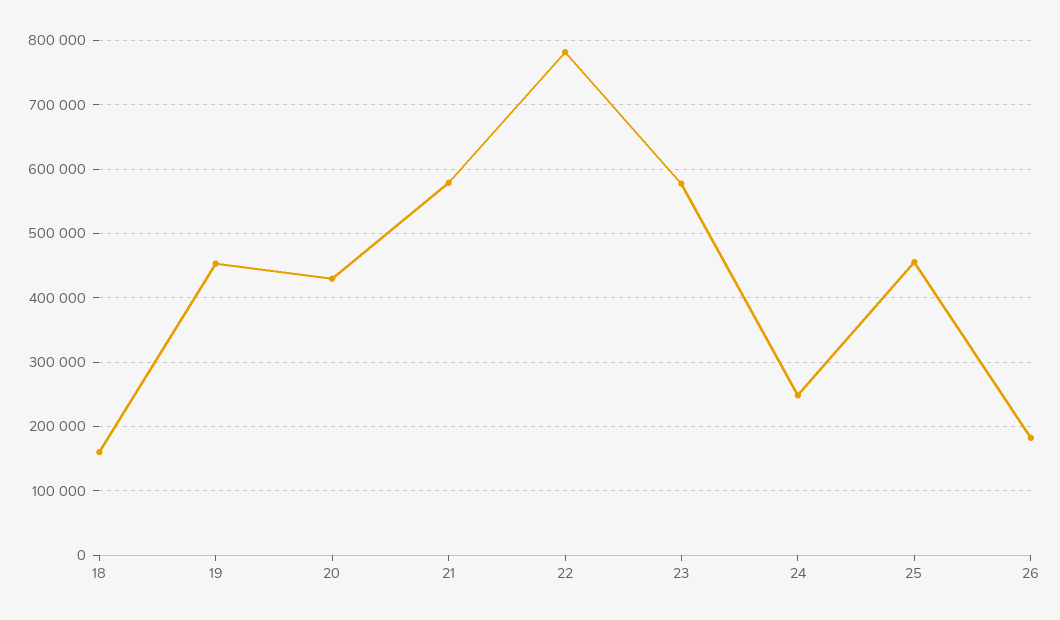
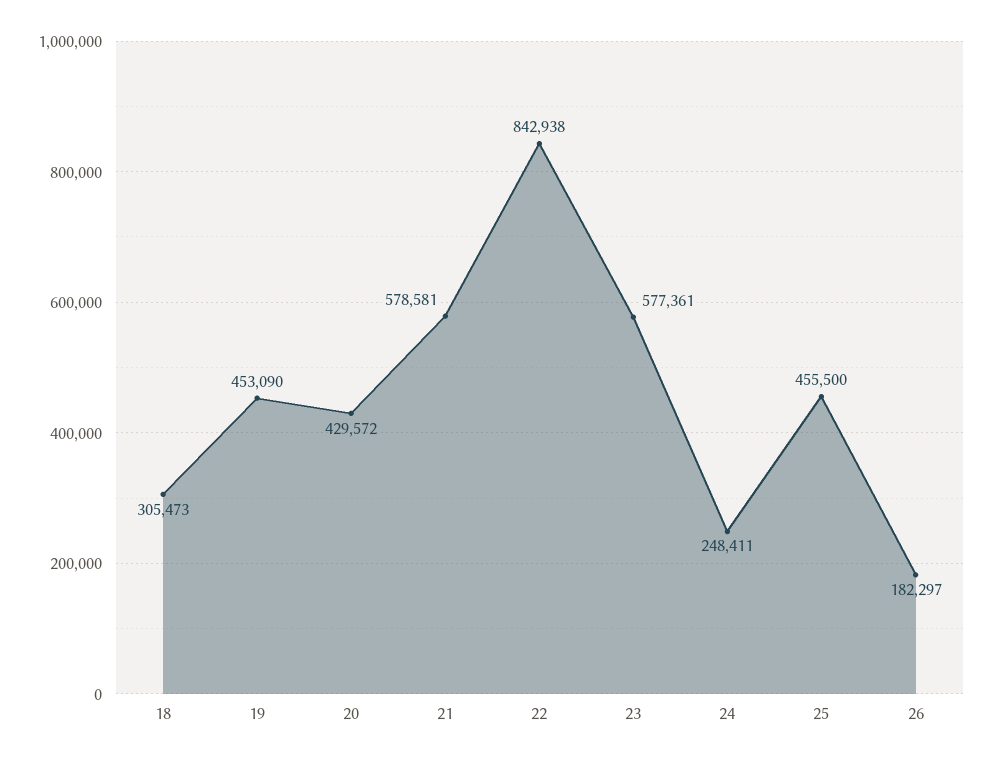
18: 160000 -> 305473
22: 780000 -> 842938

